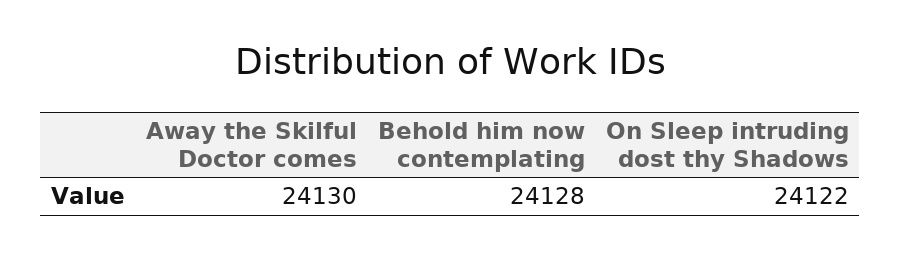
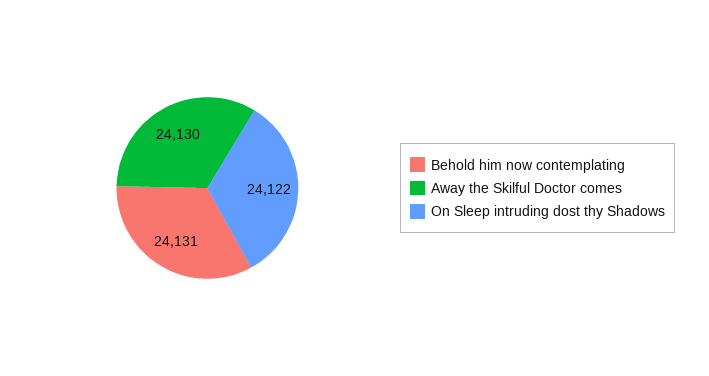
Behold him now contemplating: 24128 -> 24131

